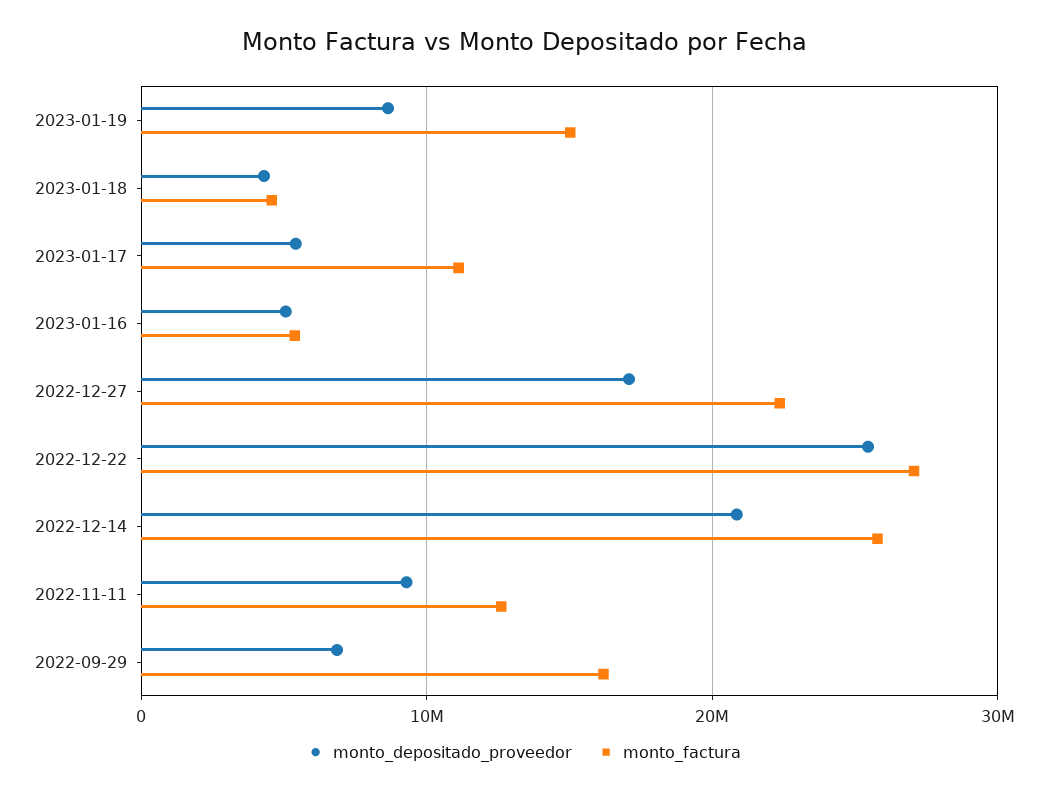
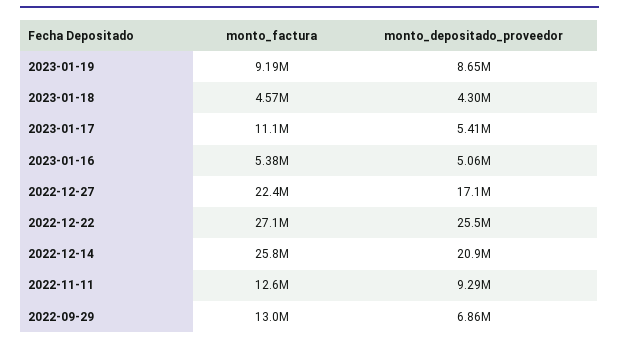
monto_factura, 2023-01-19: 15000000 -> 9190000
monto_factura, 2022-09-29: 16000000 -> 13000000

